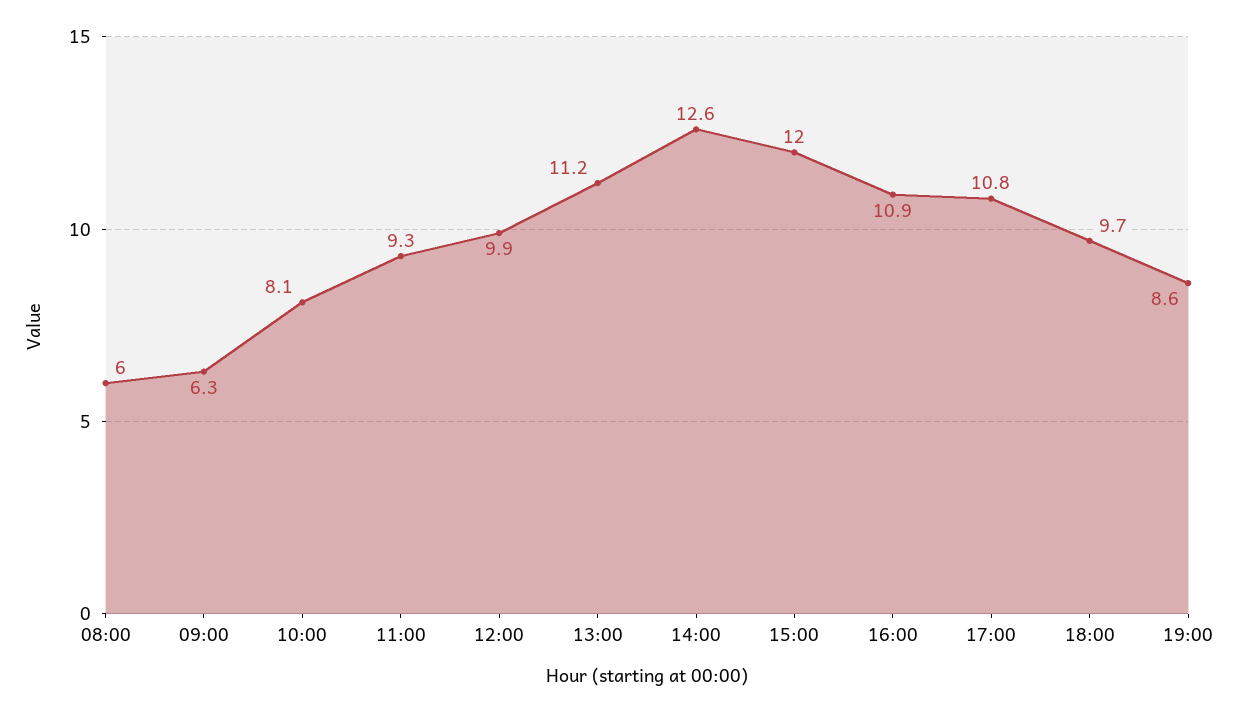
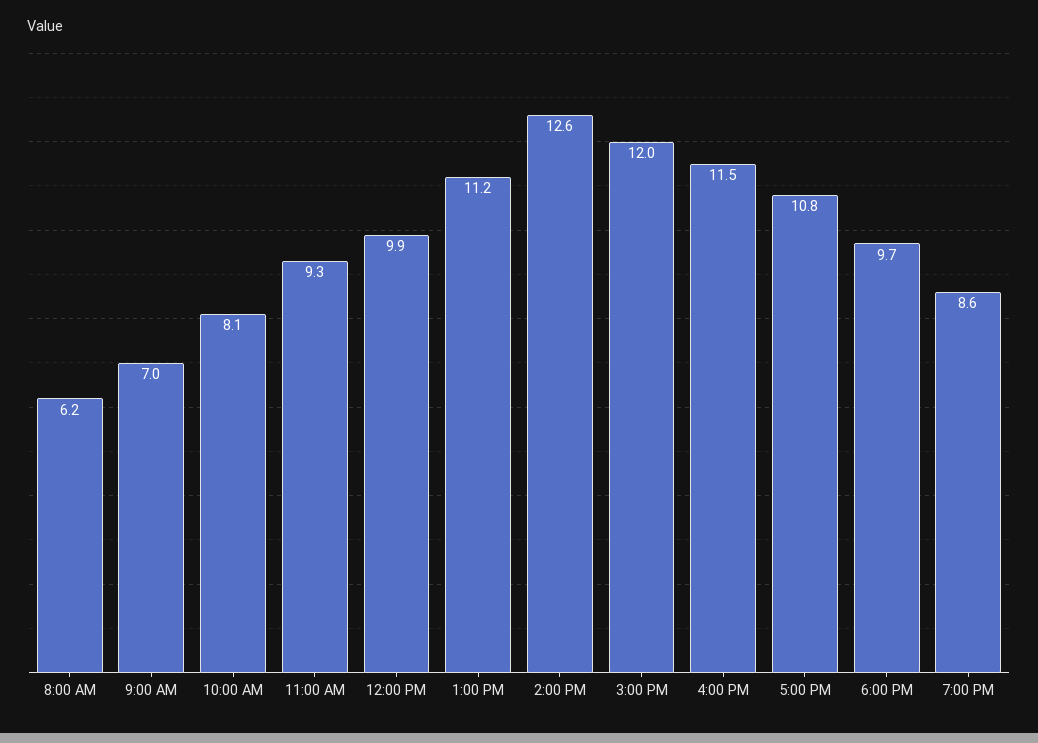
08:00: 6 -> 6.2
09:00: 6.3 -> 7
16:00: 10.9 -> 11.5

